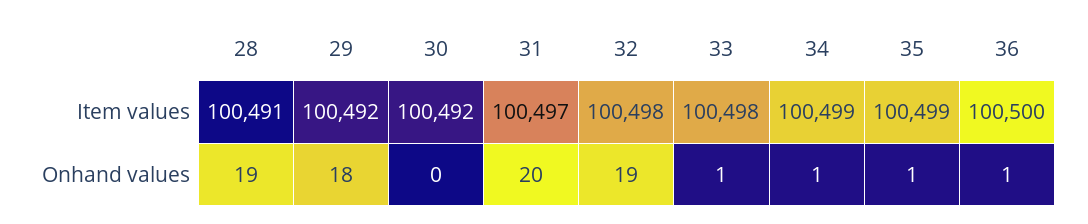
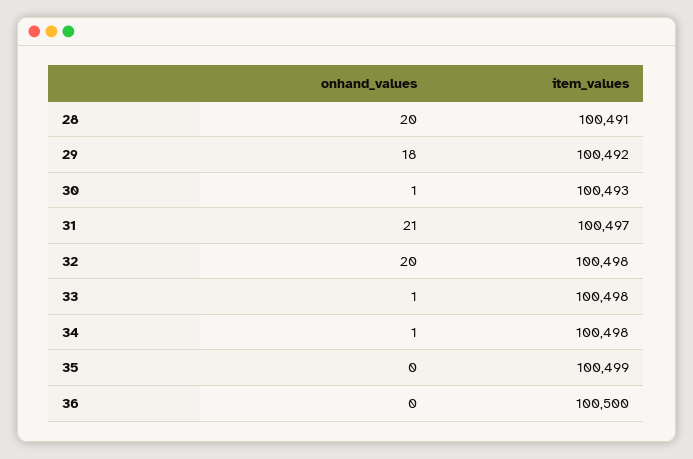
30, Item values: 100492 -> 100493
34, Item values: 100499 -> 100498
28, Onhand values: 19 -> 20
30, Onhand values: 0 -> 1
31, Onhand values: 20 -> 21
32, Onhand values: 19 -> 20
35, Onhand values: 1 -> 0
36, Onhand values: 1 -> 0

